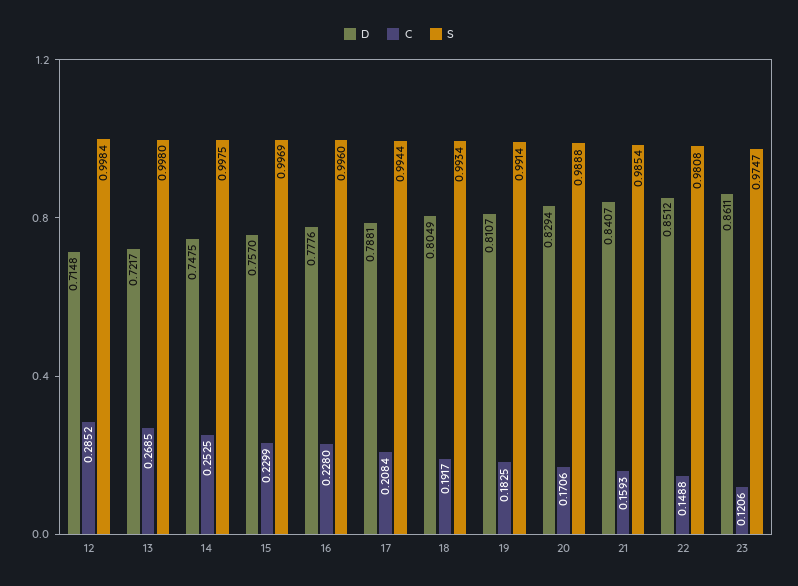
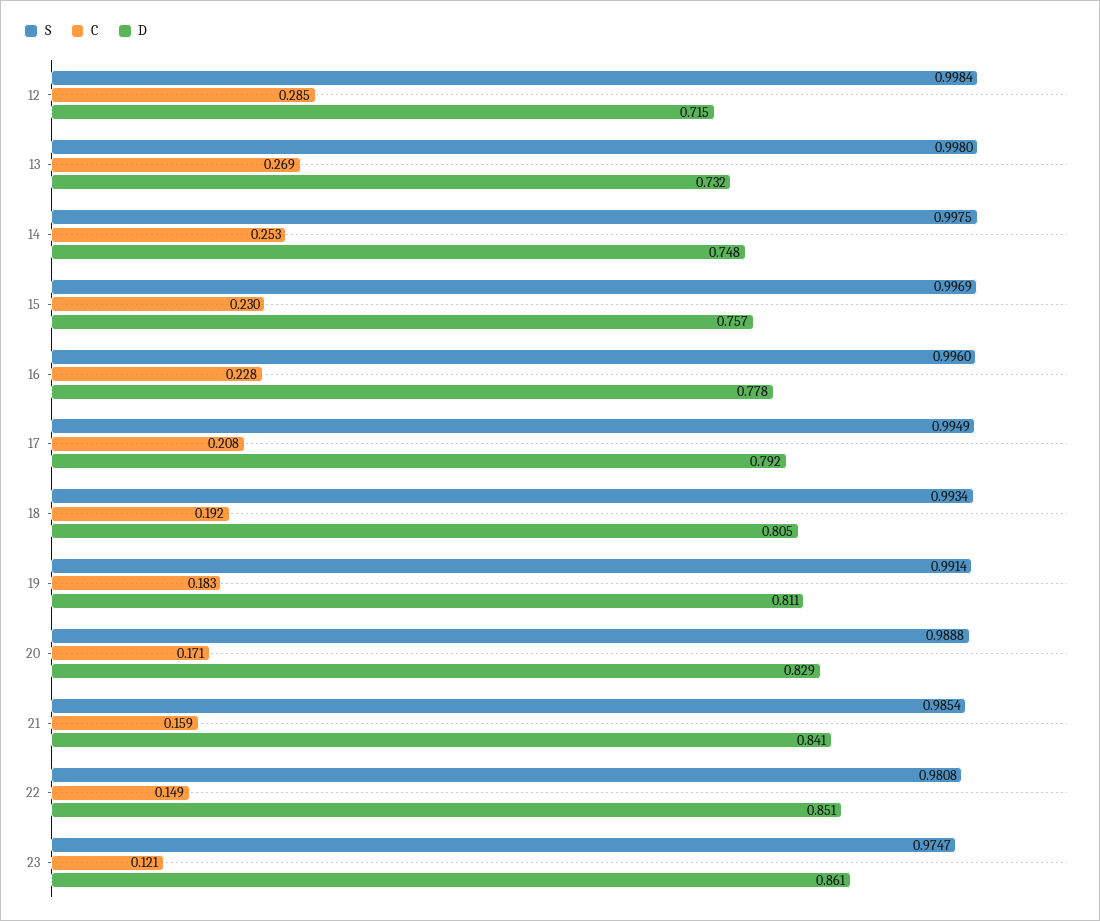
D, 13: 0.7217 -> 0.732
D, 17: 0.7881 -> 0.792
S, 17: 0.9944 -> 0.9949

